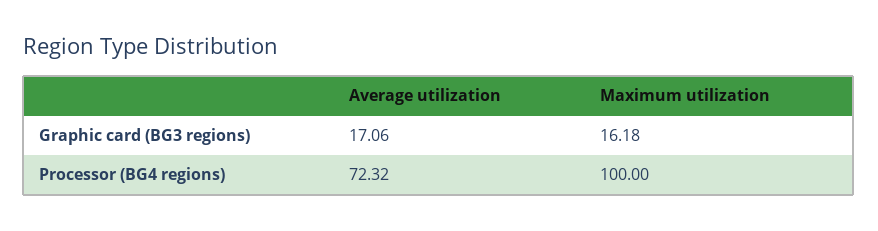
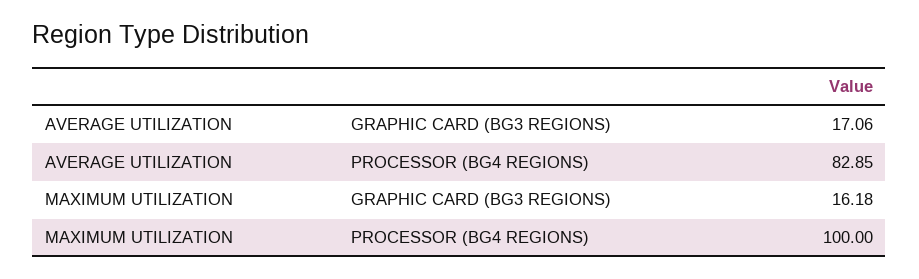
Average utilization, Processor (BG4 regions): 72.32 -> 82.85

